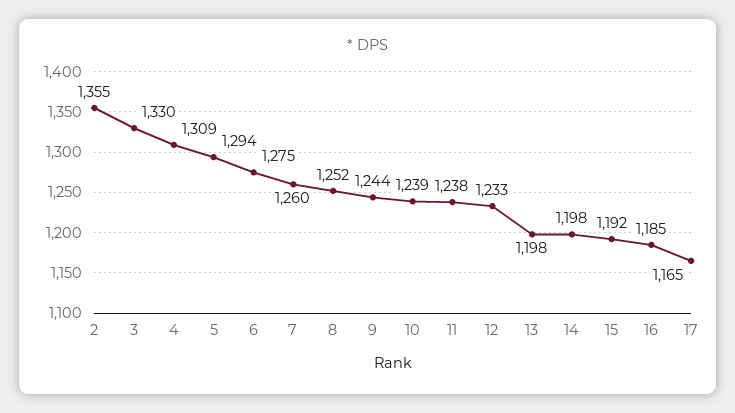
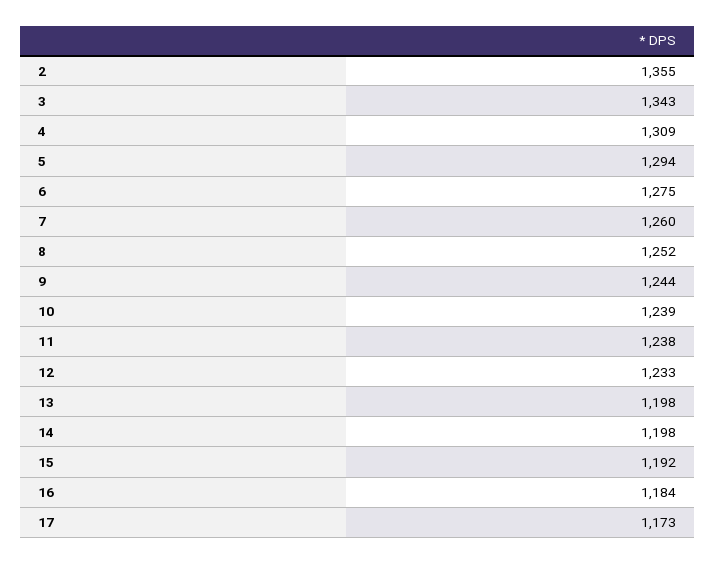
3: 1330 -> 1343
16: 1185 -> 1184
17: 1165 -> 1173

